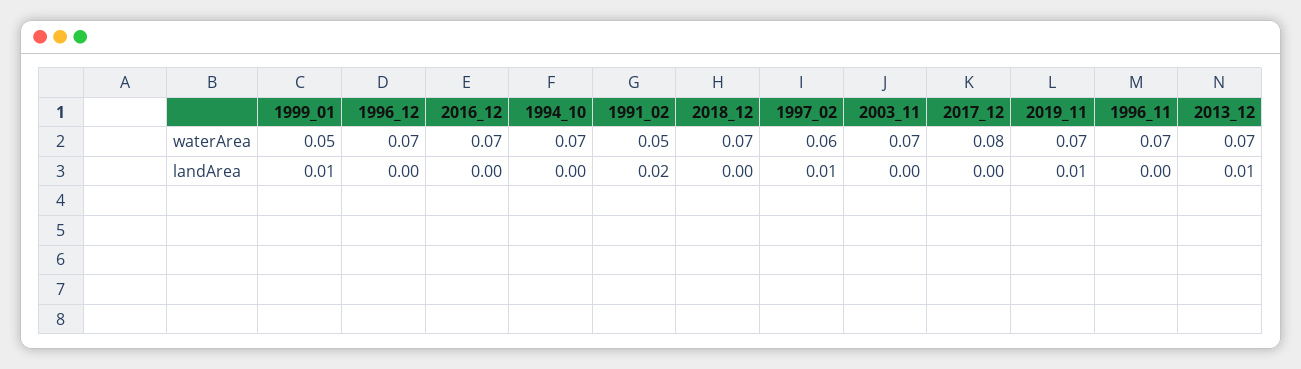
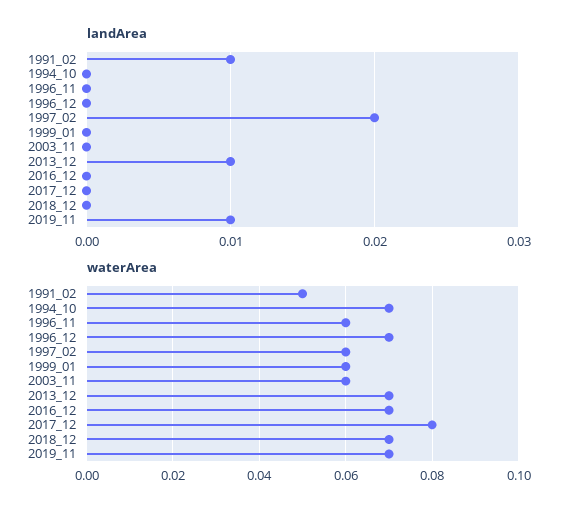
waterArea, 1999_01: 0.05 -> 0.06
waterArea, 2003_11: 0.07 -> 0.06
waterArea, 1996_11: 0.07 -> 0.06
landArea, 1999_01: 0.01 -> 0
landArea, 1991_02: 0.02 -> 0.01
landArea, 1997_02: 0.01 -> 0.02

